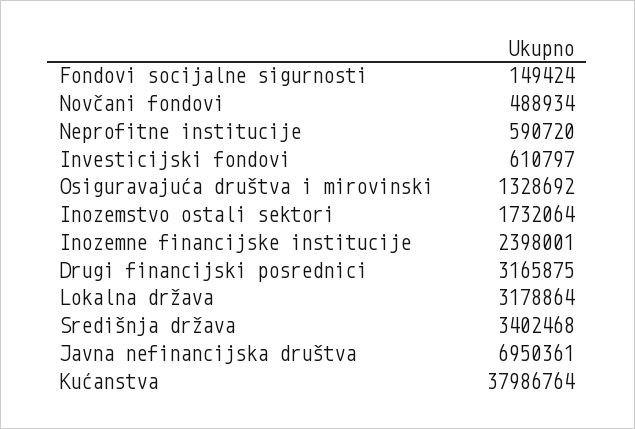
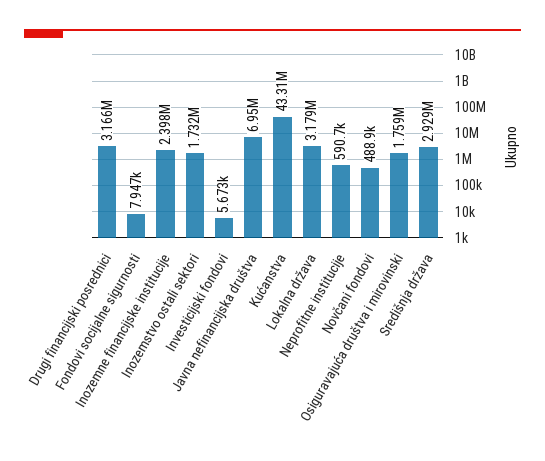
Fondovi socijalne sigurnosti: 149424 -> 7947
Investicijski fondovi: 610797 -> 5673
Osiguravajuća društva i mirovinski: 1328692 -> 1759000
Središnja država: 3402468 -> 2929000
Kućanstva: 37986764 -> 43310000

